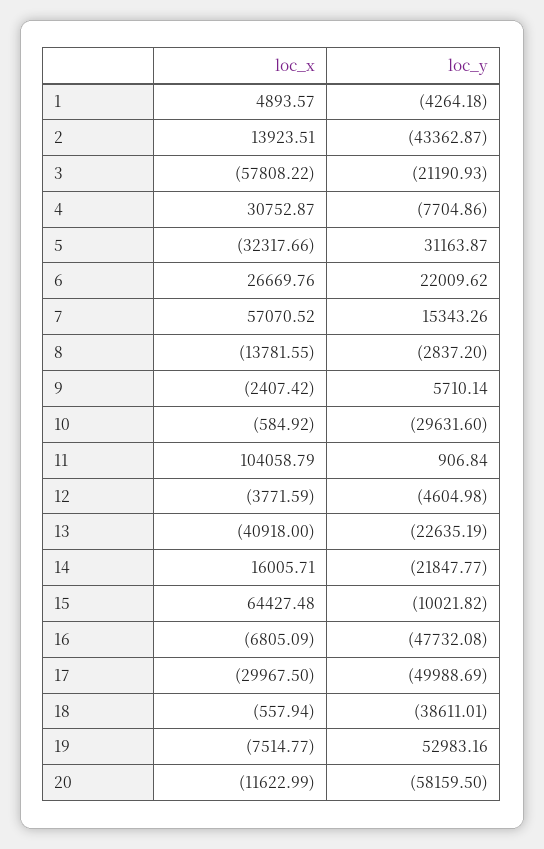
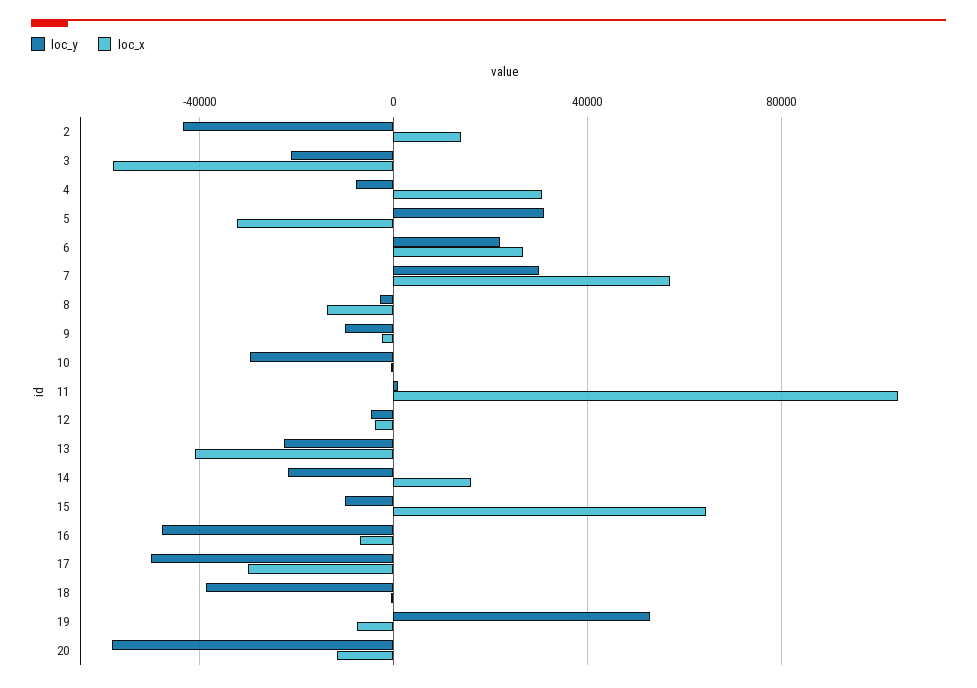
loc_x, 1: 4893.57 -> none
loc_y, 1: -4264.18 -> none
loc_y, 7: 15343.26 -> 30000
loc_y, 9: 5710.14 -> -10000

